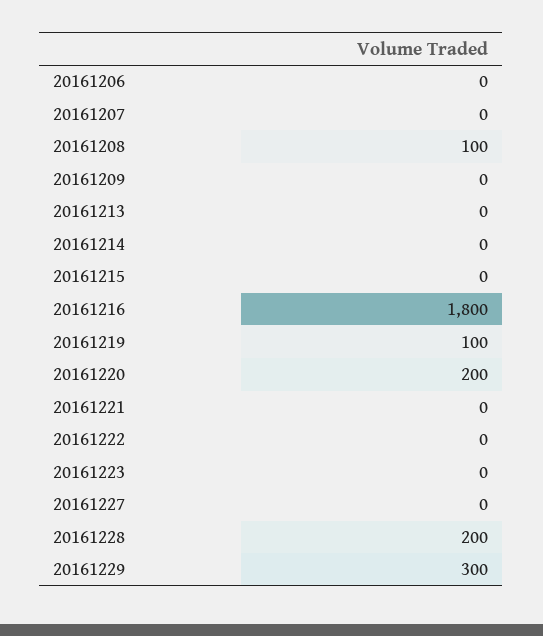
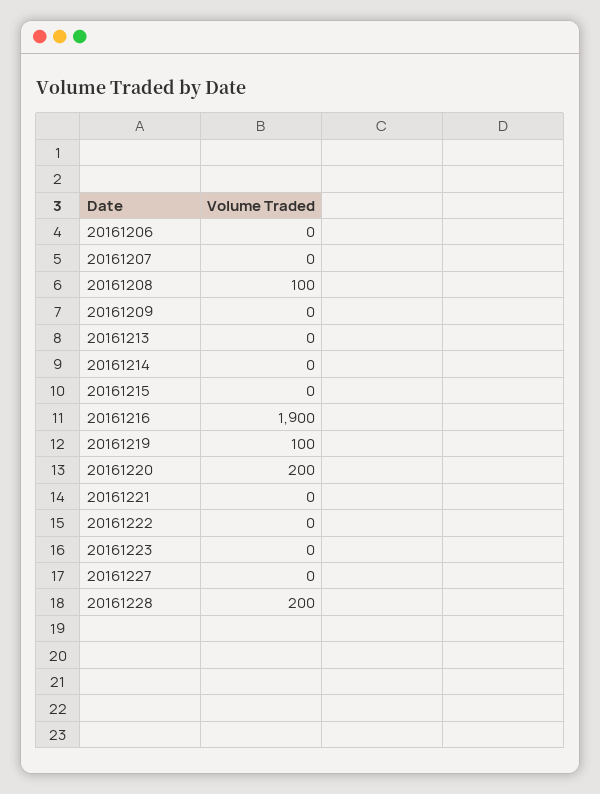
20161216: 1800 -> 1900
20161229: 300 -> none

